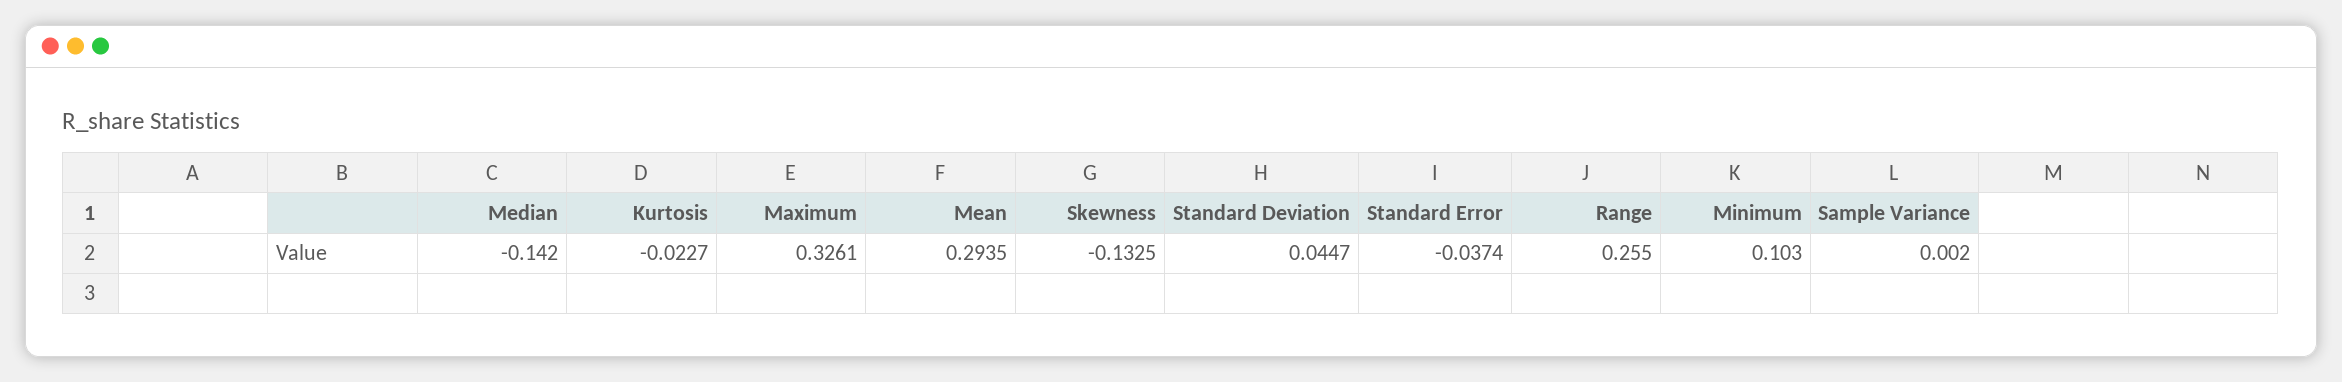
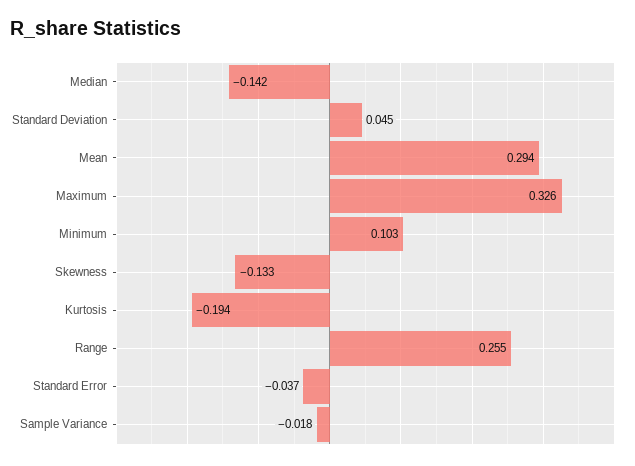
Kurtosis: -0.0227 -> -0.194
Sample Variance: 0.002 -> -0.018

